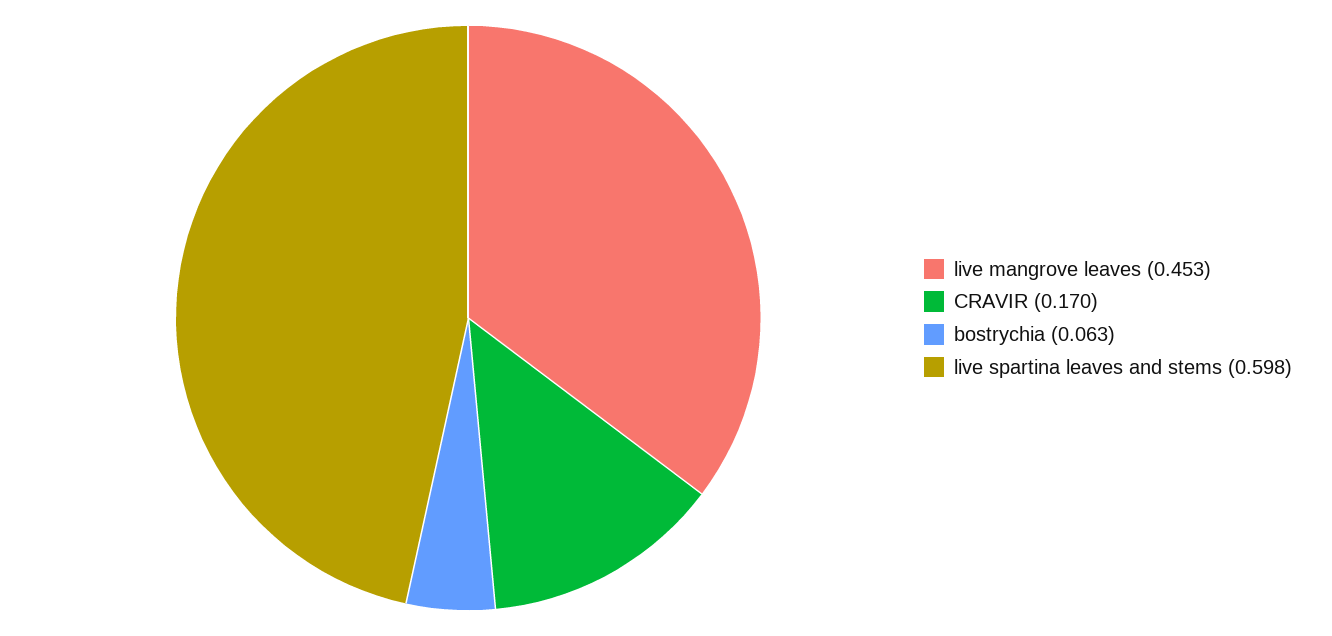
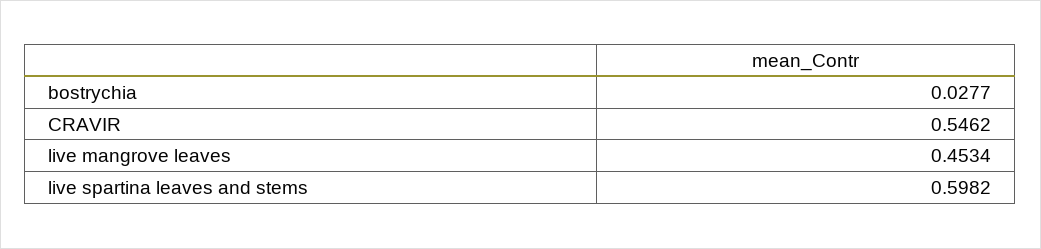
CRAVIR: 0.17 -> 0.5462
bostrychia: 0.063 -> 0.0277

